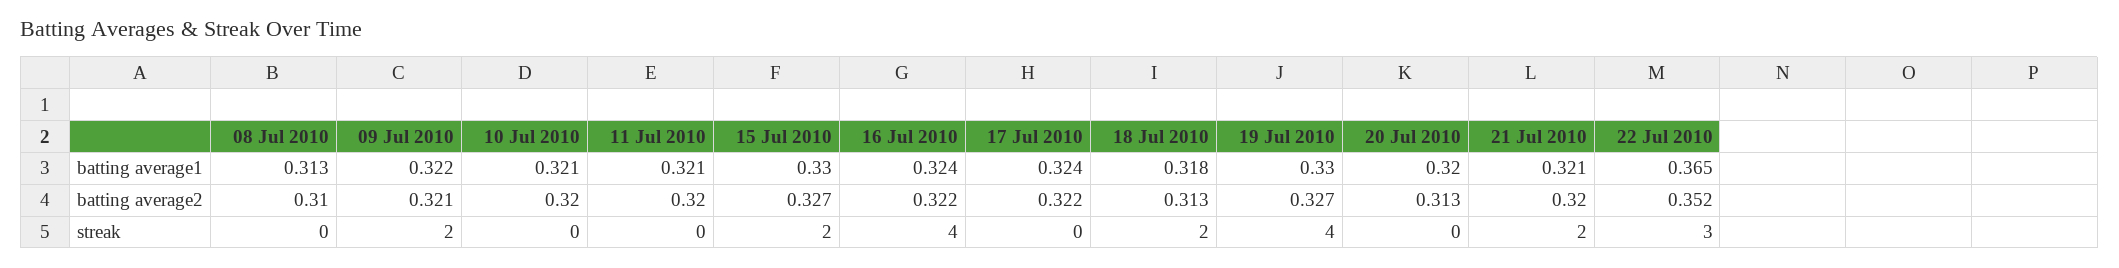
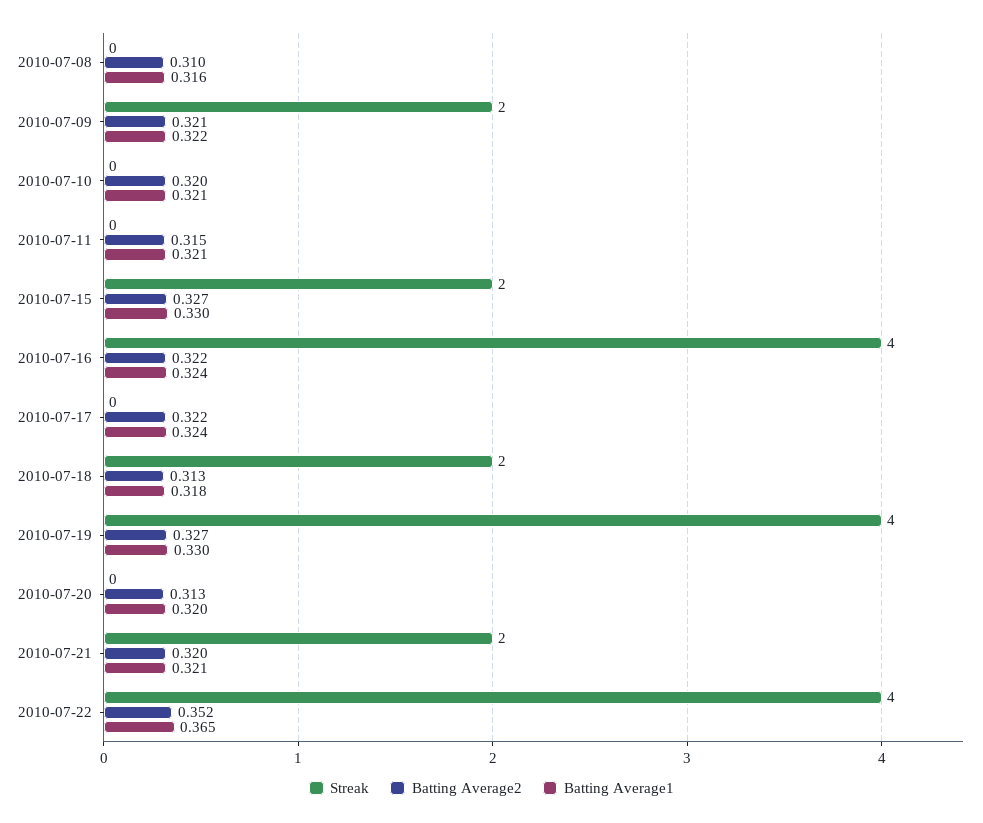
batting average1, 08 Jul 2010: 0.313 -> 0.316
batting average2, 11 Jul 2010: 0.32 -> 0.315
streak, 22 Jul 2010: 3 -> 4

